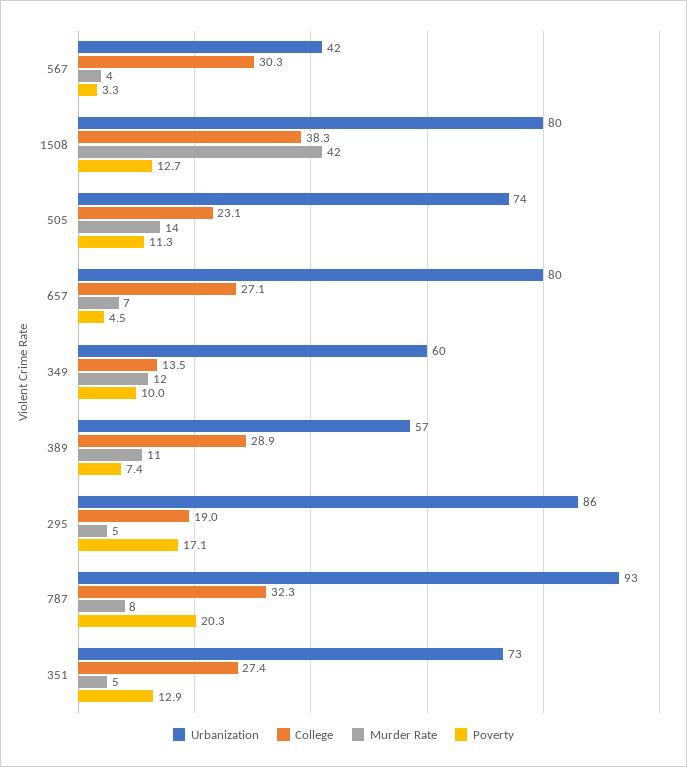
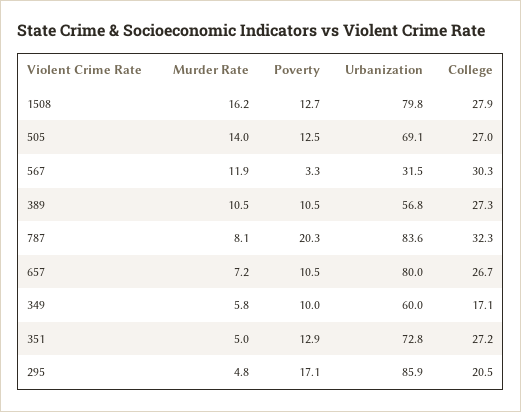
Urbanization, 567: 42 -> 31.5
Murder Rate, 567: 4 -> 11.9
College, 1508: 38.3 -> 27.9
Murder Rate, 1508: 42 -> 16.2
Urbanization, 505: 74 -> 69.1
College, 505: 23.1 -> 27
Poverty, 505: 11.3 -> 12.5
College, 657: 27.1 -> 26.7
Poverty, 657: 4.5 -> 10.5
College, 349: 13.5 -> 17.1
Murder Rate, 349: 12 -> 5.8
College, 389: 28.9 -> 27.3
Poverty, 389: 7.4 -> 10.5
College, 295: 19 -> 20.5
Urbanization, 787: 93 -> 83.6
College, 351: 27.4 -> 27.2

